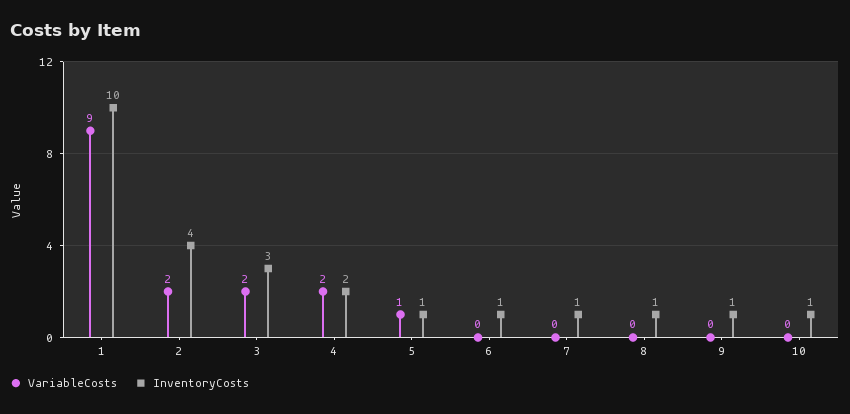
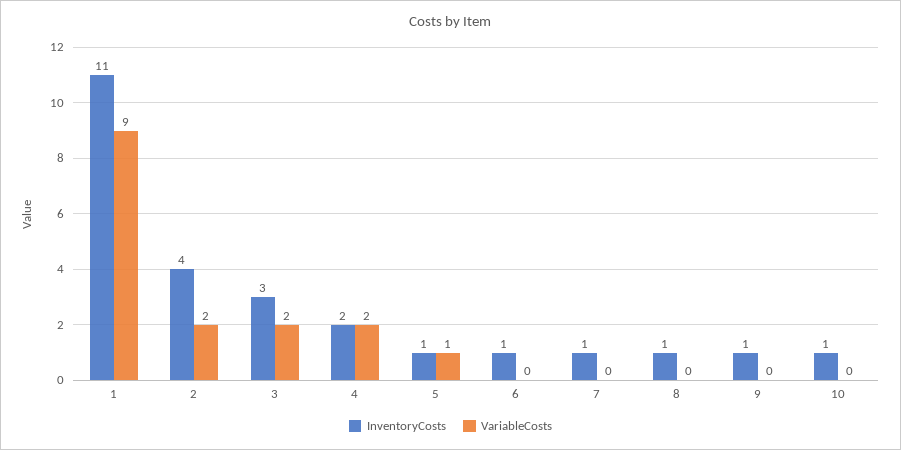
InventoryCosts, 1: 10 -> 11

